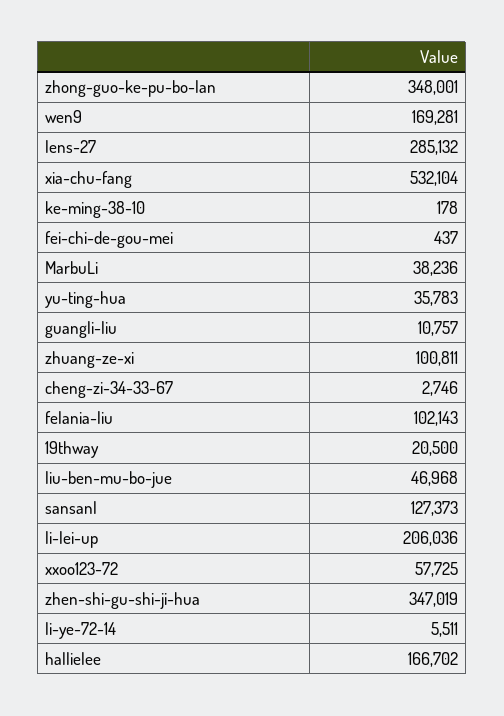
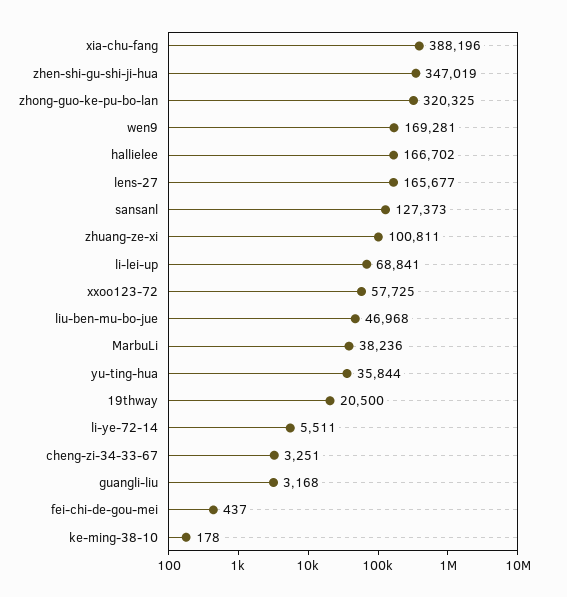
zhong-guo-ke-pu-bo-lan: 348001 -> 320325
lens-27: 285132 -> 165677
xia-chu-fang: 532104 -> 388196
yu-ting-hua: 35783 -> 35844
guangli-liu: 10757 -> 3168
cheng-zi-34-33-67: 2746 -> 3251
felania-liu: 102143 -> none
li-lei-up: 206036 -> 68841

